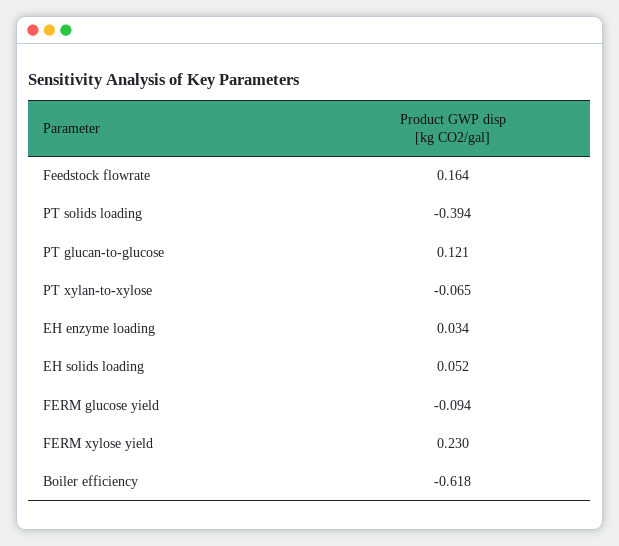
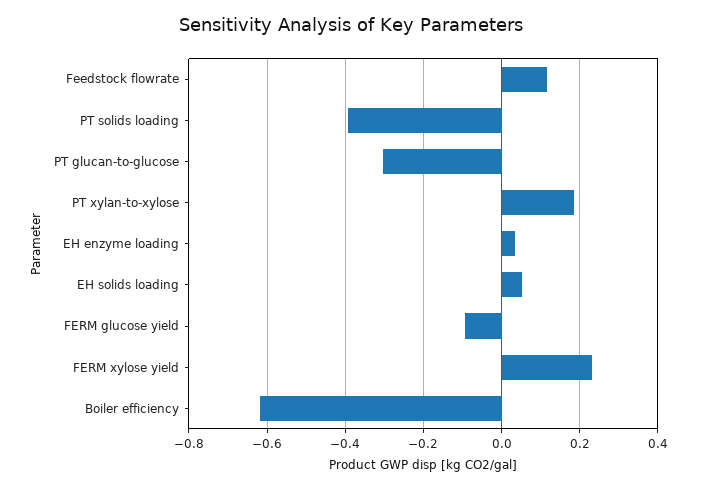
Feedstock flowrate: 0.164 -> 0.12
PT glucan-to-glucose: 0.121 -> -0.3
PT xylan-to-xylose: -0.065 -> 0.18

